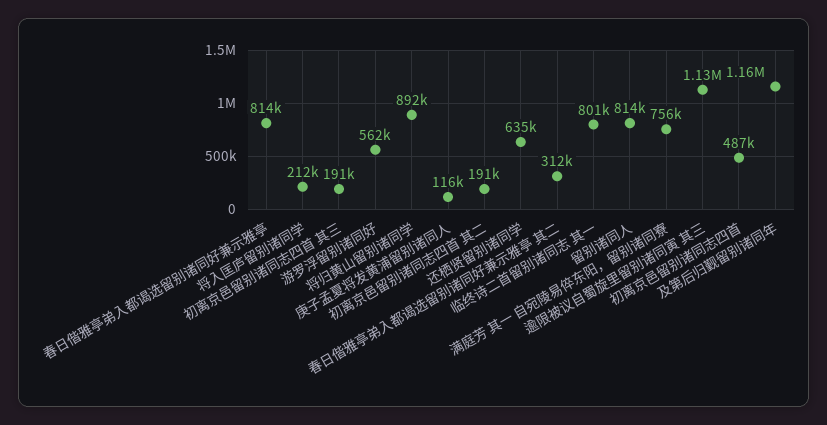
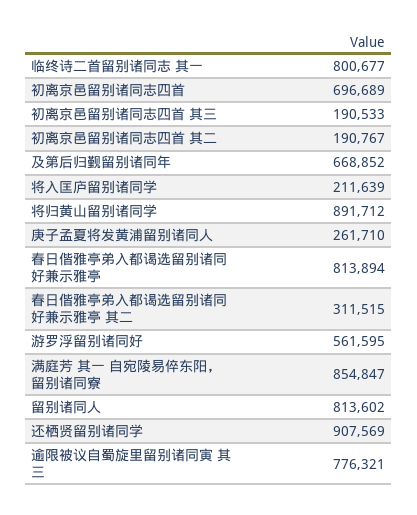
庚子孟夏将发黄浦留别诸同人: 116000 -> 261710
还栖贤留别诸同学: 635000 -> 907569
满庭芳 其一 自宛陵易倅东阳，留别诸同寮: 756000 -> 854847
逾限被议自蜀旋里留别诸同寅 其三: 1130000 -> 776321
初离京邑留别诸同志四首: 487000 -> 696689
及第后归觐留别诸同年: 1160000 -> 668852

